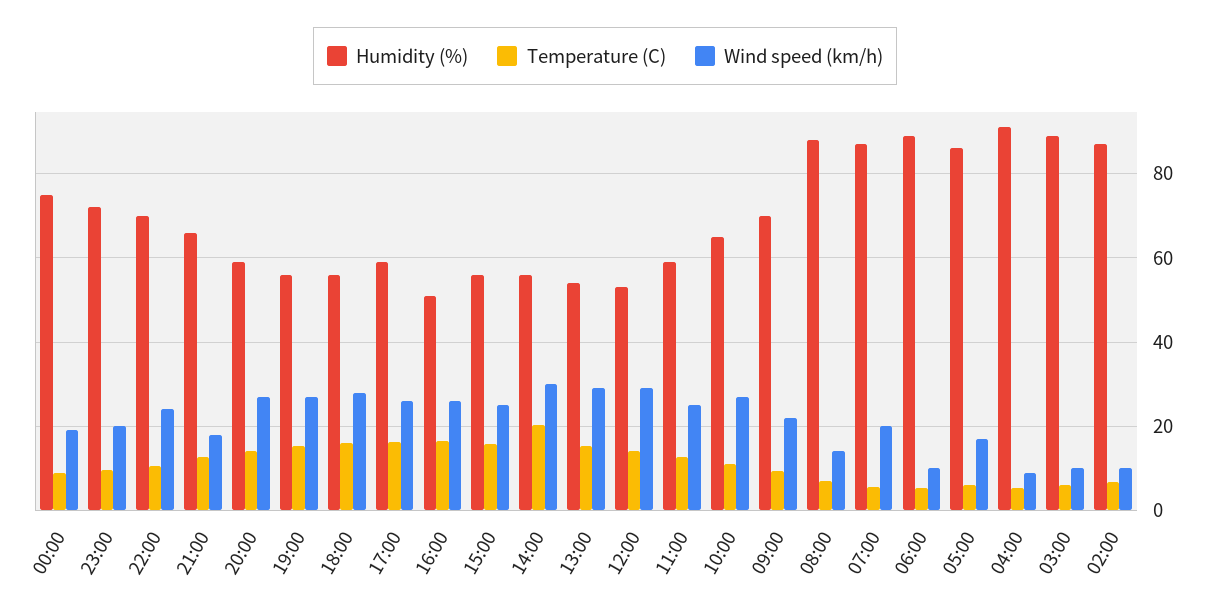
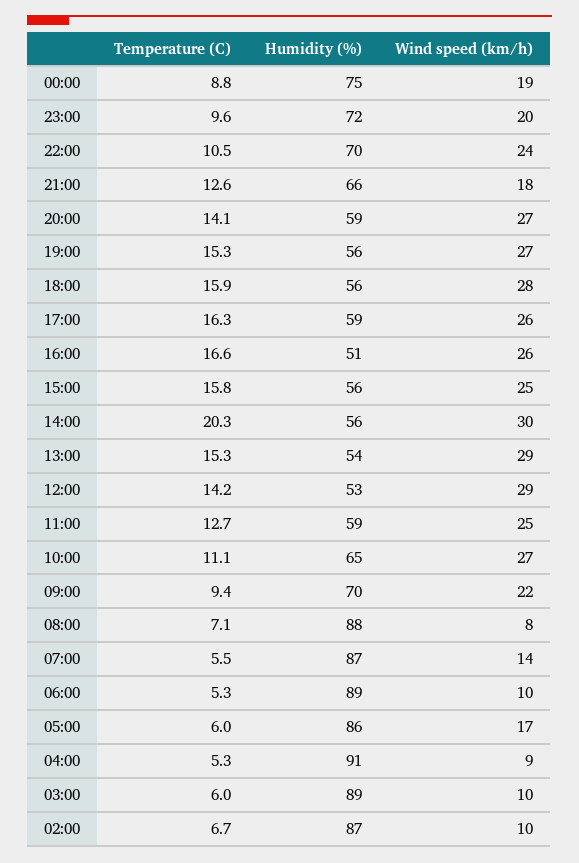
Wind speed (km/h), 08:00: 14 -> 8
Wind speed (km/h), 07:00: 20 -> 14

